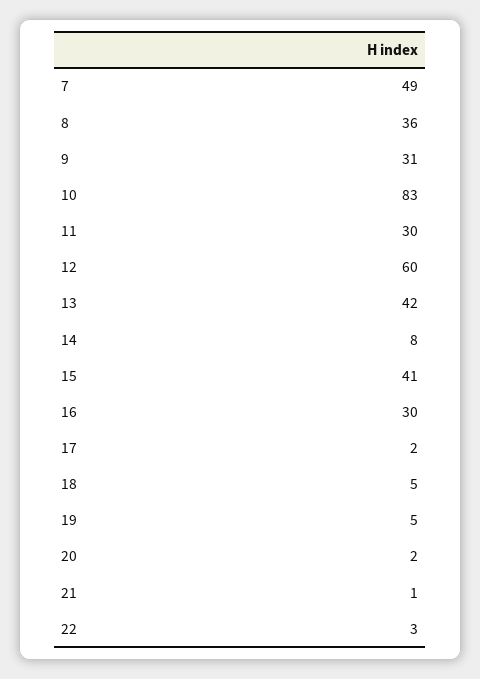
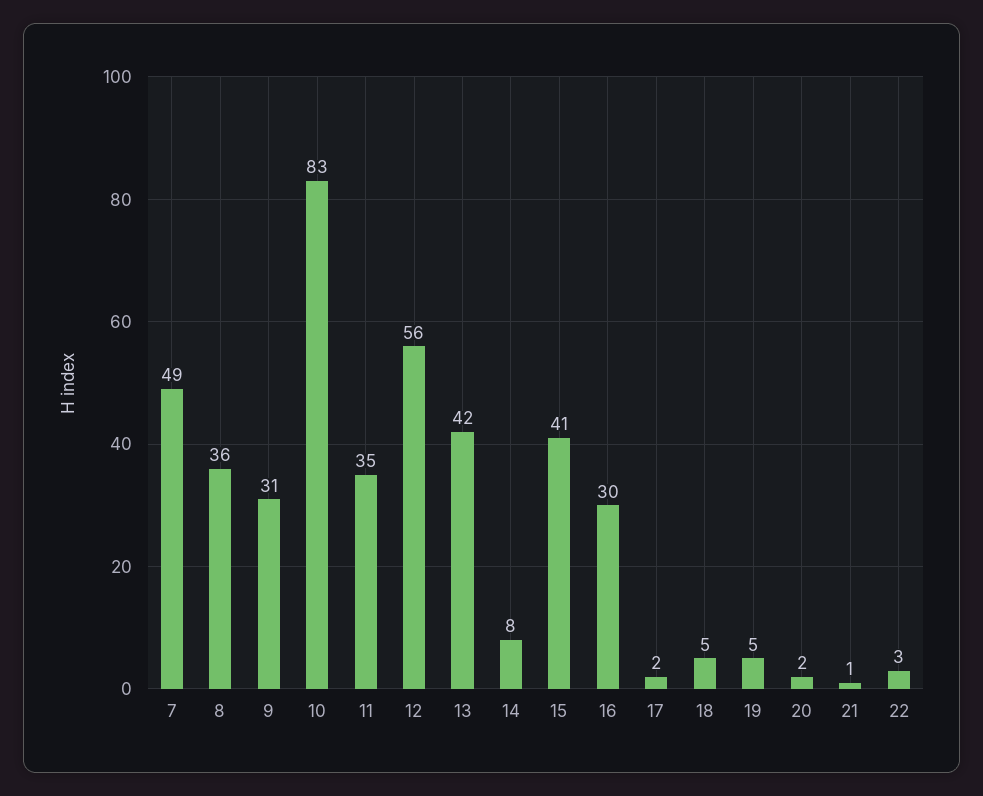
11: 30 -> 35
12: 60 -> 56

